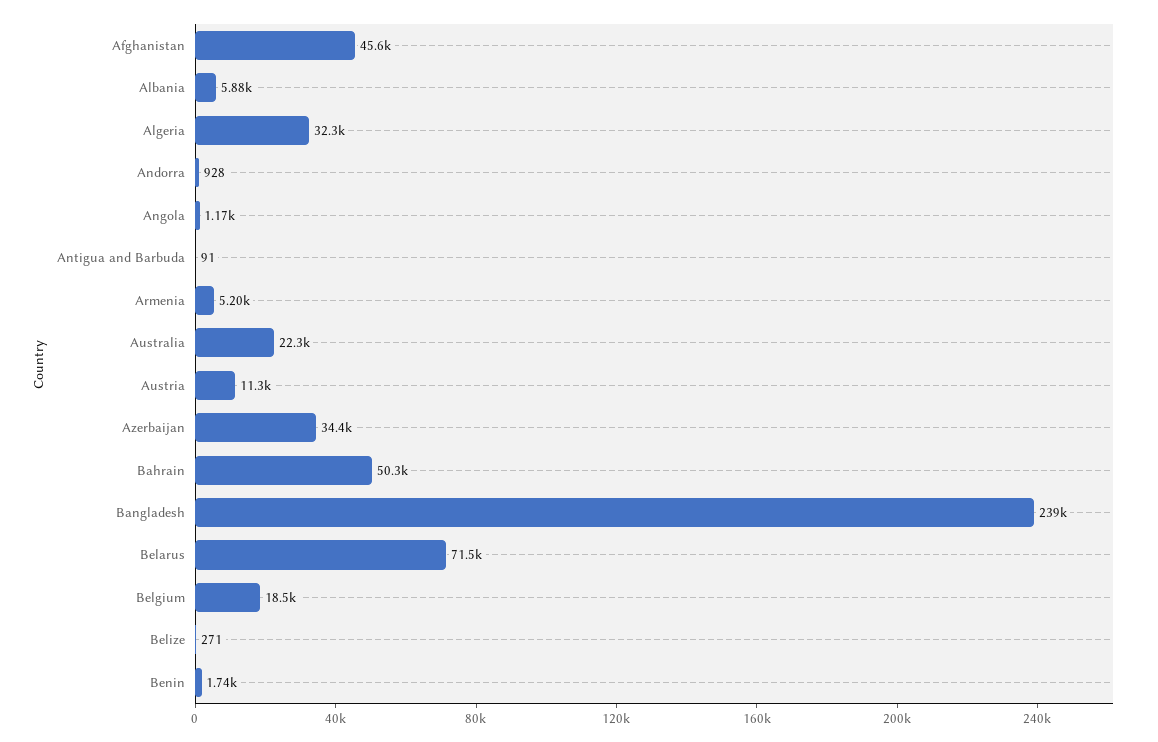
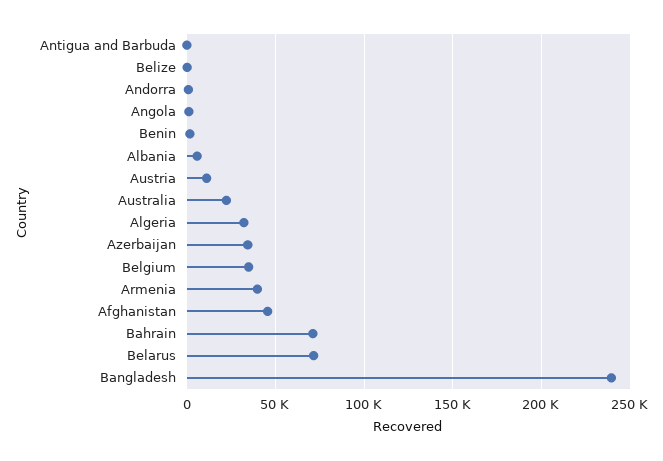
Armenia: 5200 -> 40000
Bahrain: 50300 -> 70000
Belgium: 18500 -> 35000

